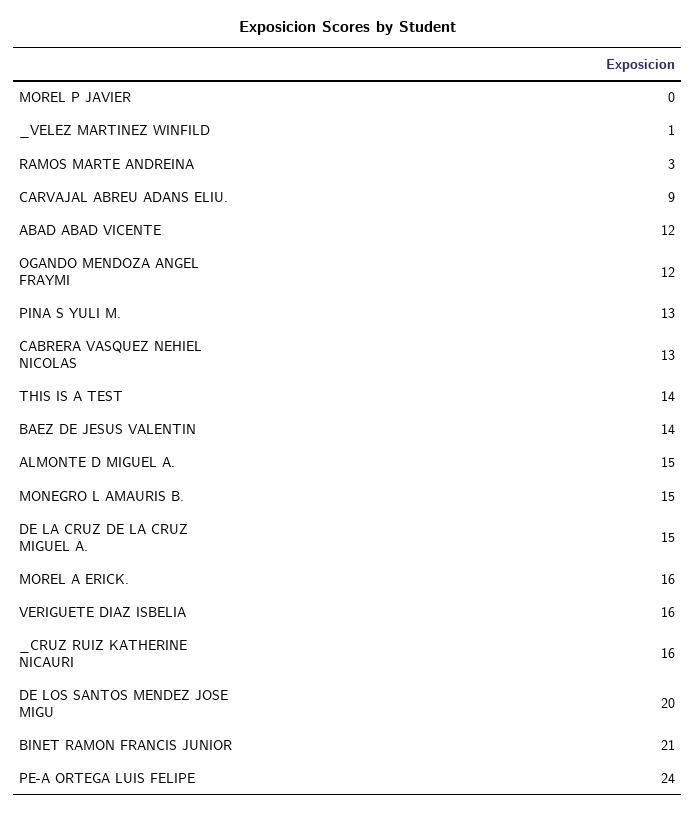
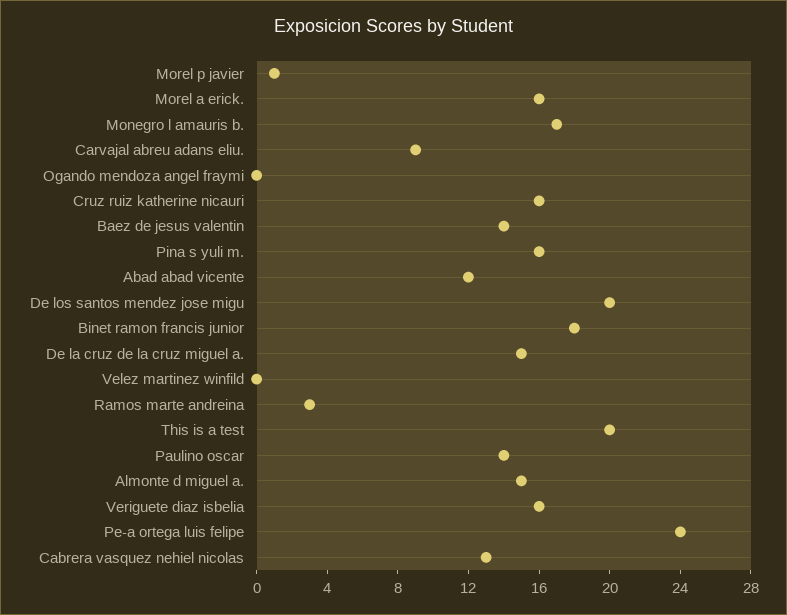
MOREL P JAVIER: 0 -> 1
_VELEZ MARTINEZ WINFILD: 1 -> 0
OGANDO MENDOZA ANGEL FRAYMI: 12 -> 0
PINA S YULI M.: 13 -> 16
THIS IS A TEST: 14 -> 20
MONEGRO L AMAURIS B.: 15 -> 17
BINET RAMON FRANCIS JUNIOR: 21 -> 18
Paulino oscar: none -> 14

